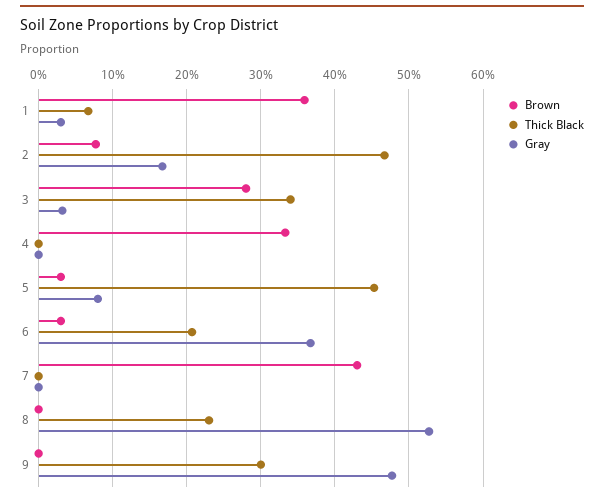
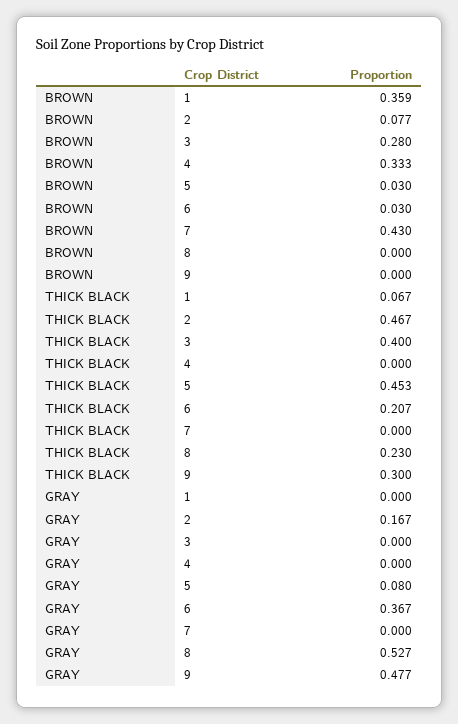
Gray, 1: 0.03 -> 0
Thick Black, 3: 0.34 -> 0.4
Gray, 3: 0.03 -> 0

